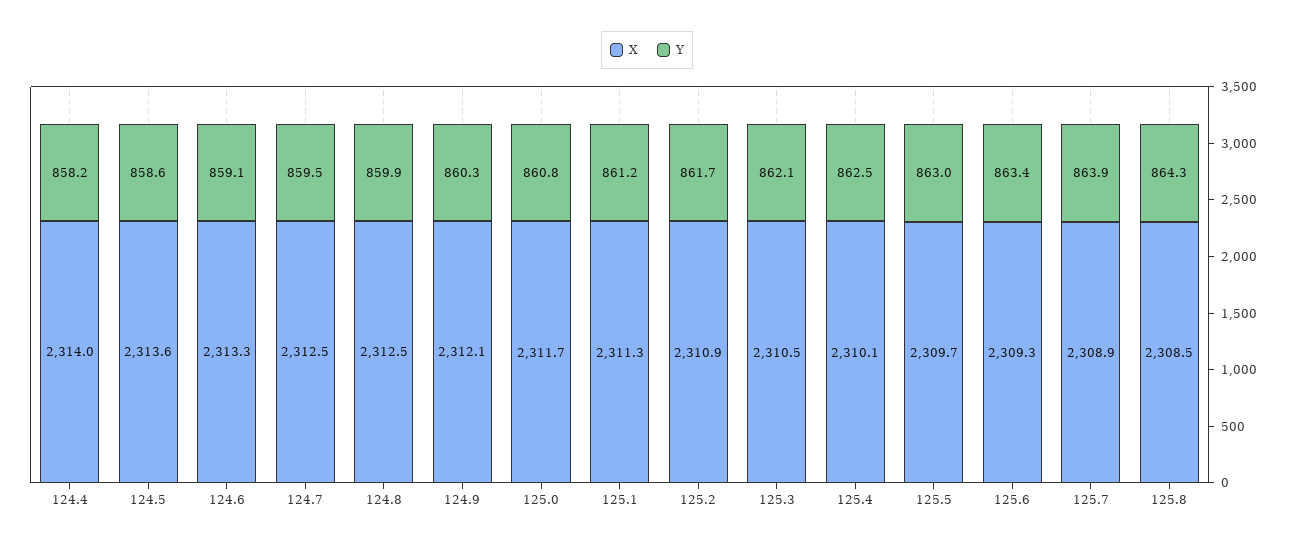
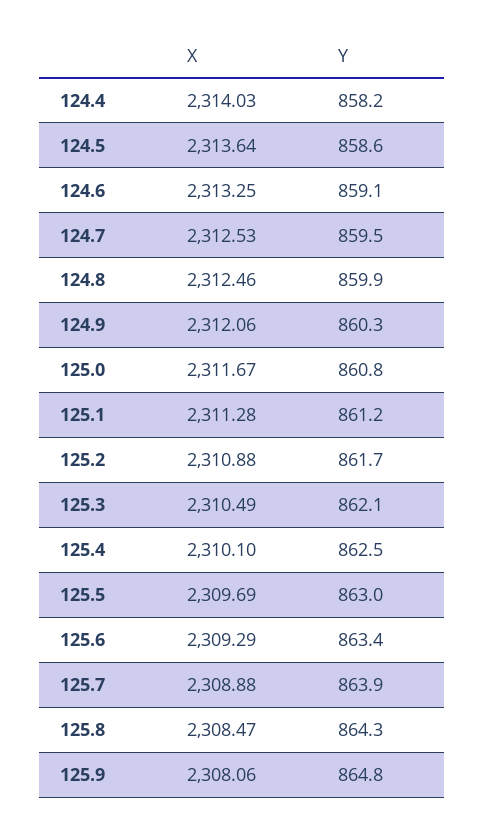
X, 125.9: none -> 2308.06
Y, 125.9: none -> 864.8

